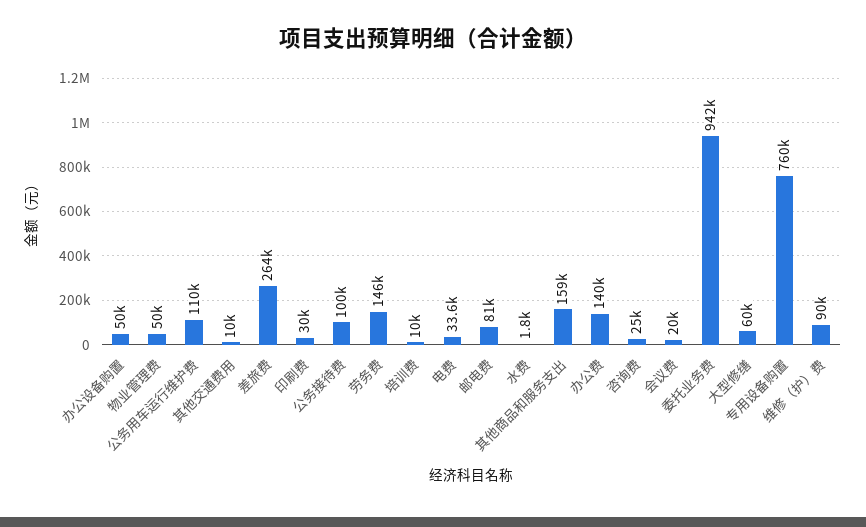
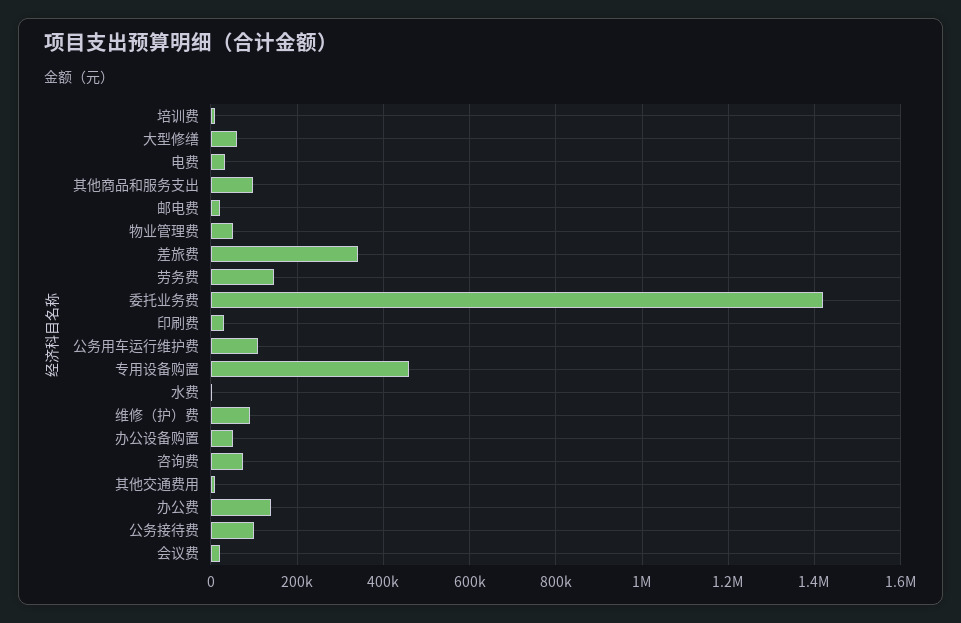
差旅费: 264000 -> 340000
邮电费: 81000 -> 20000
其他商品和服务支出: 159000 -> 100000
咨询费: 25000 -> 80000
委托业务费: 942000 -> 1420000
专用设备购置: 760000 -> 460000

